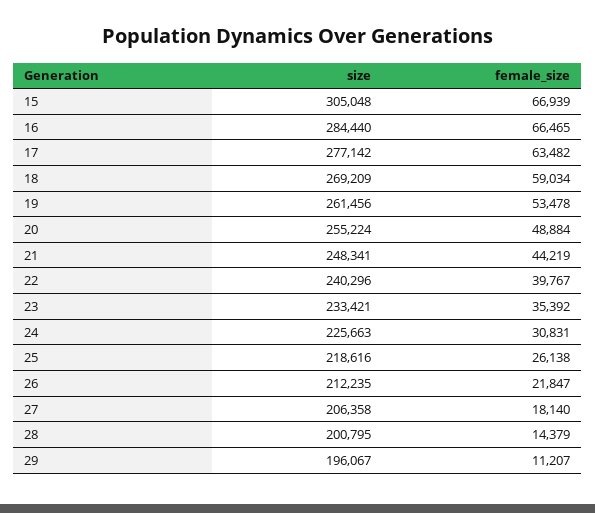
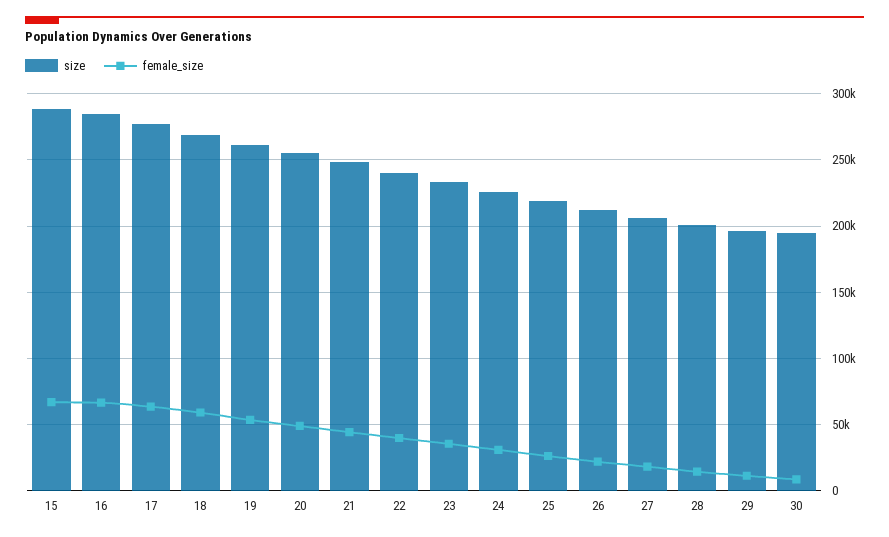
size, 15: 305048 -> 290000
size, 30: none -> 195000
female_size, 30: none -> 10000

